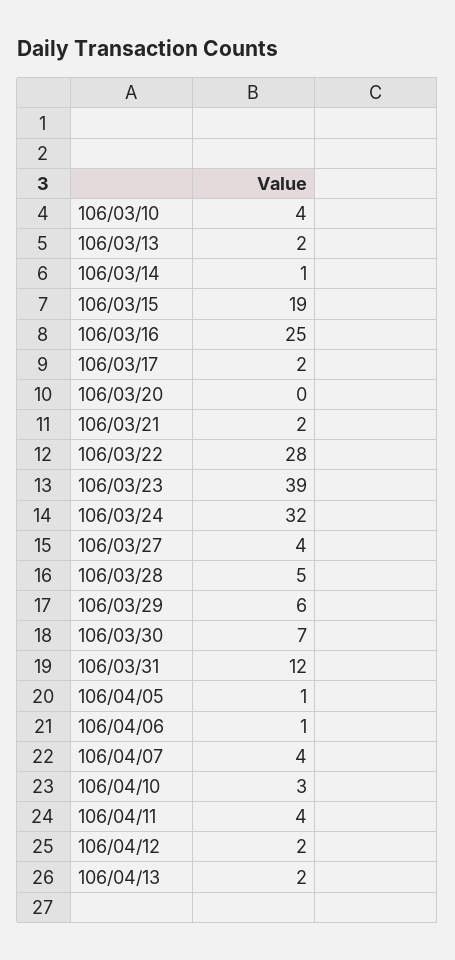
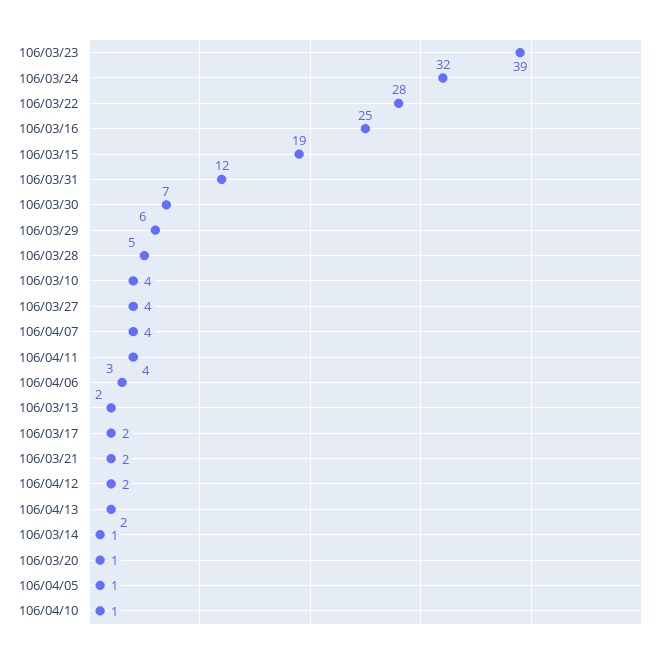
106/03/20: 0 -> 1
106/04/06: 1 -> 3
106/04/10: 3 -> 1

